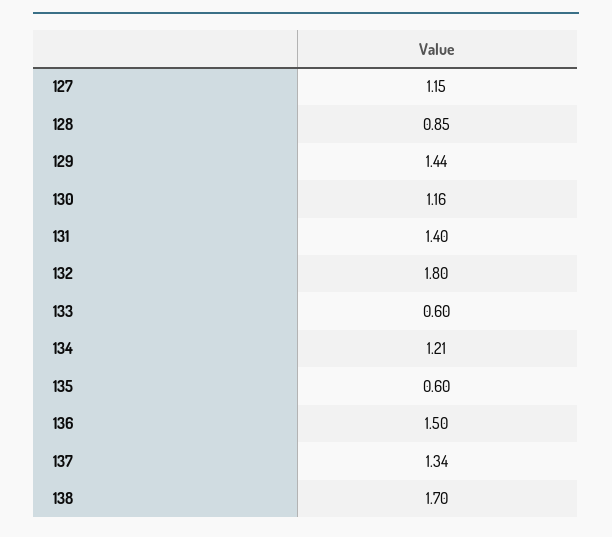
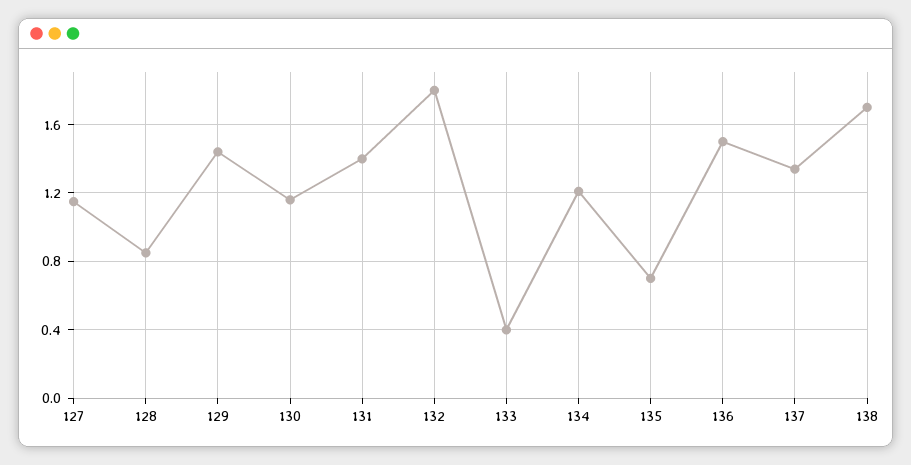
133: 0.6 -> 0.4
135: 0.6 -> 0.7

